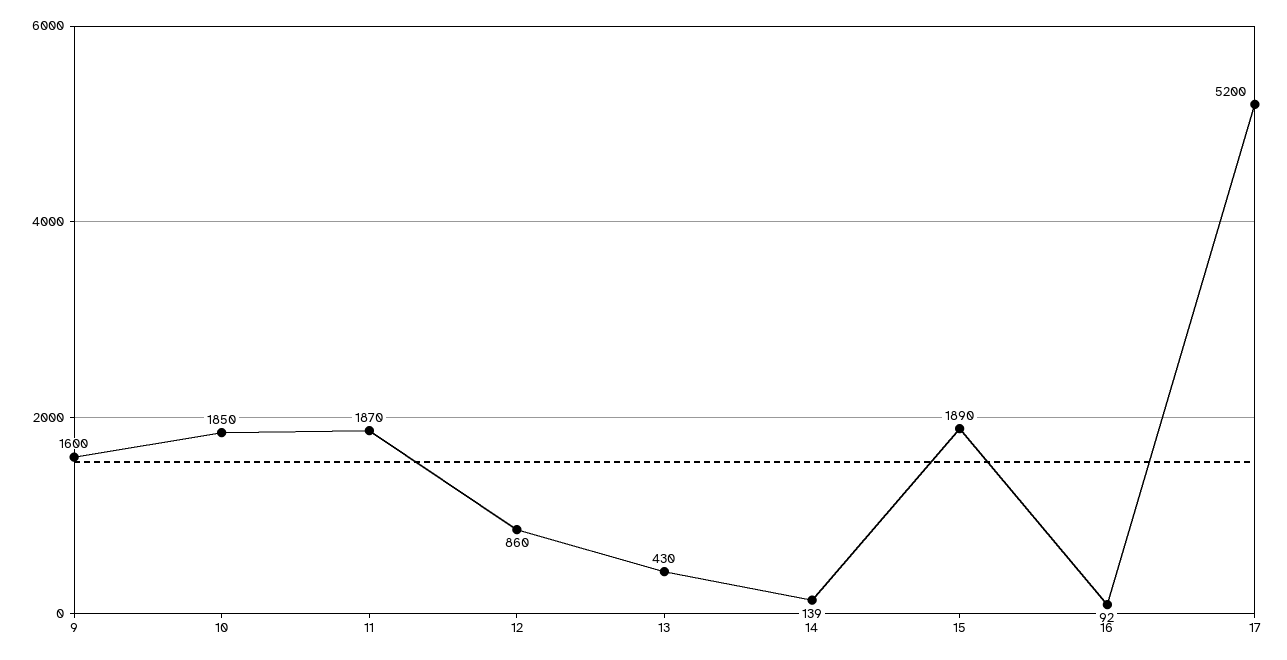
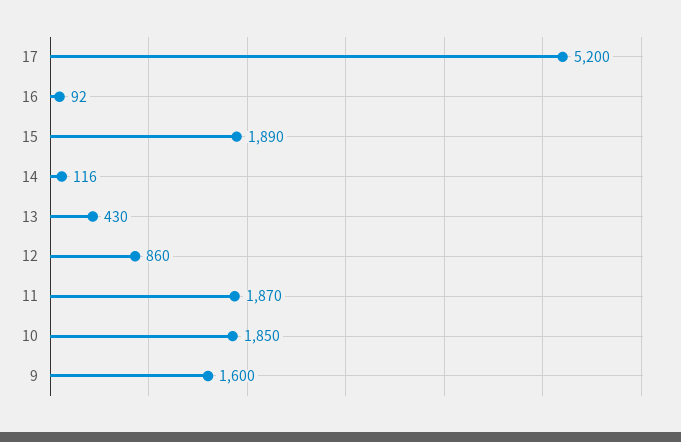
14: 139 -> 116

